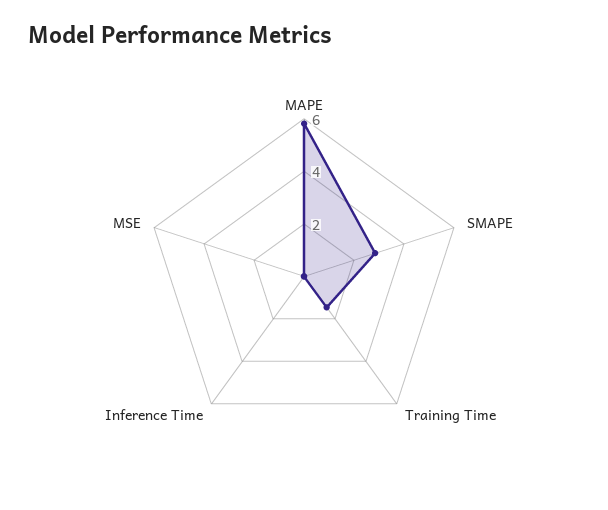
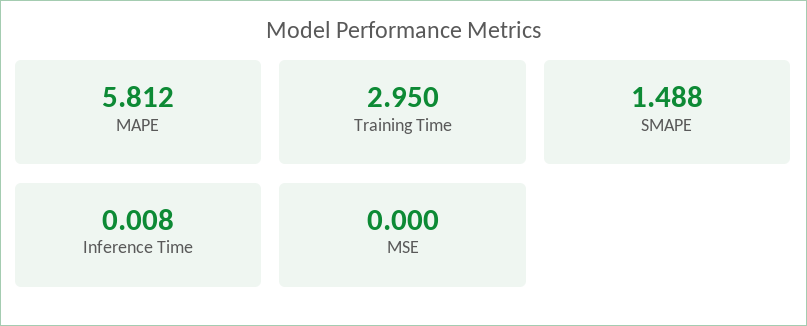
SMAPE: 3 -> 1.488
Training Time: 1.5 -> 2.95

